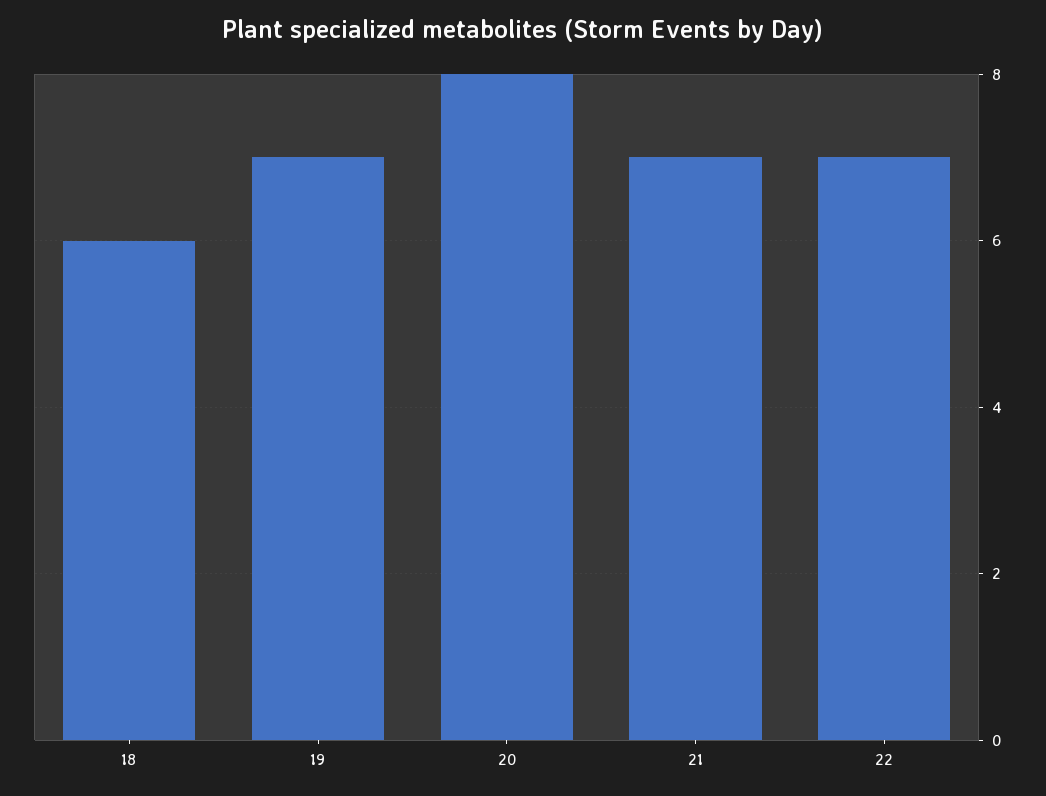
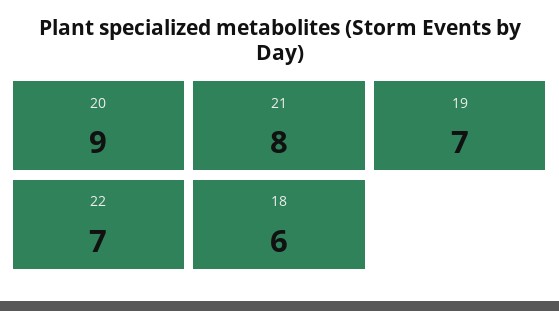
20: 8 -> 9
21: 7 -> 8

